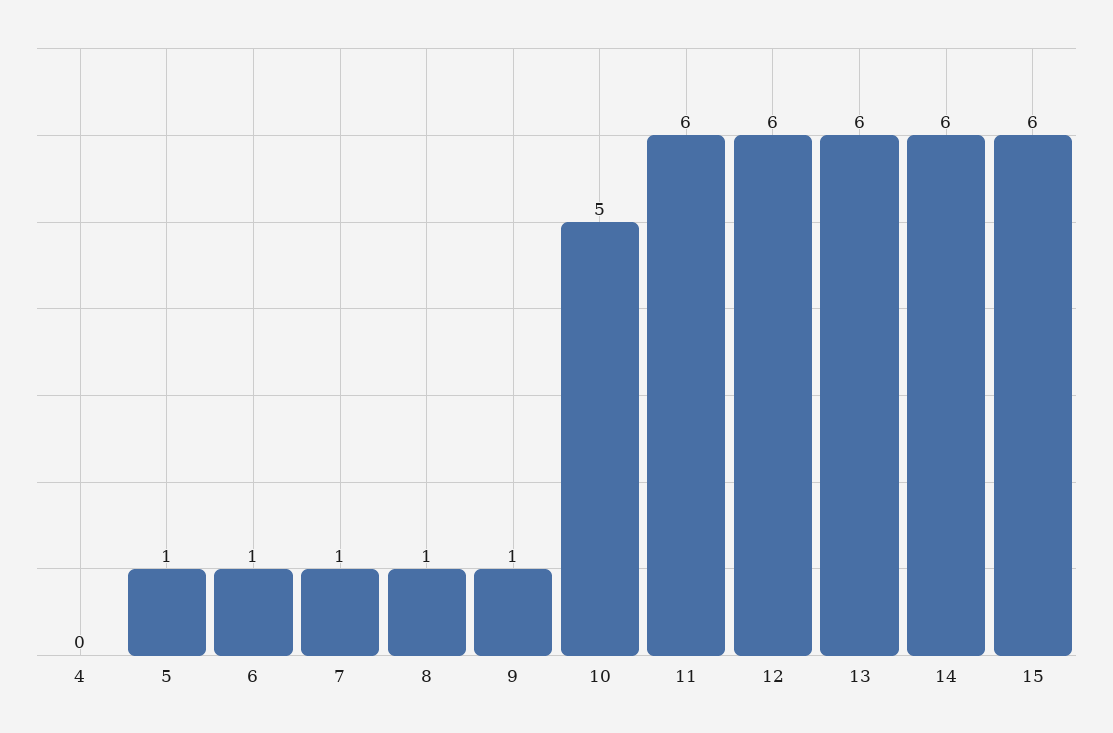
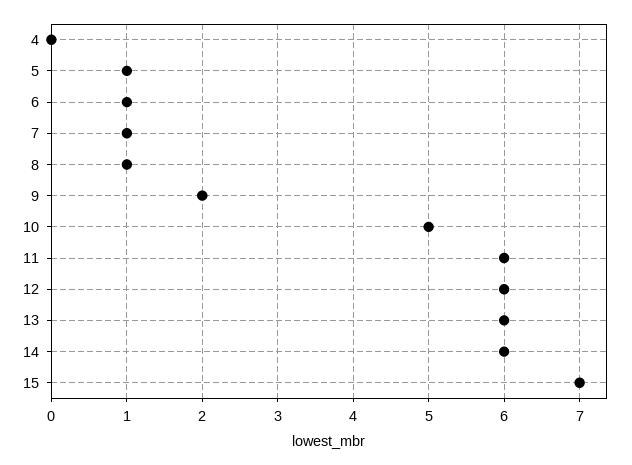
9: 1 -> 2
15: 6 -> 7

